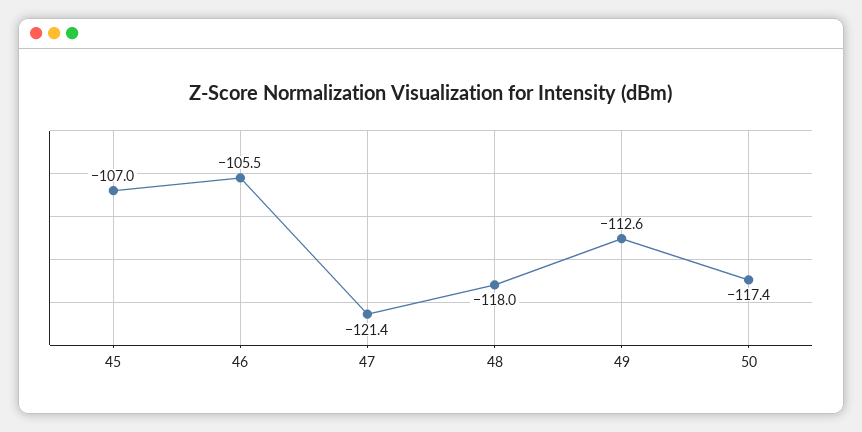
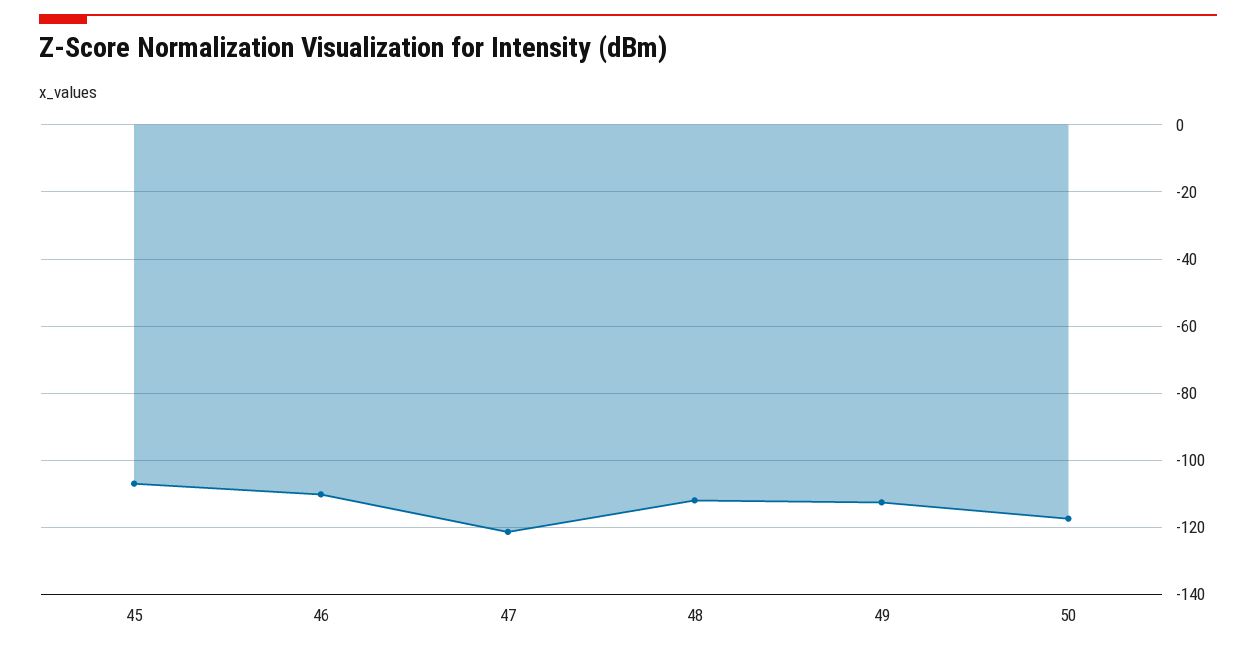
46: -105.5 -> -110
48: -118 -> -112

